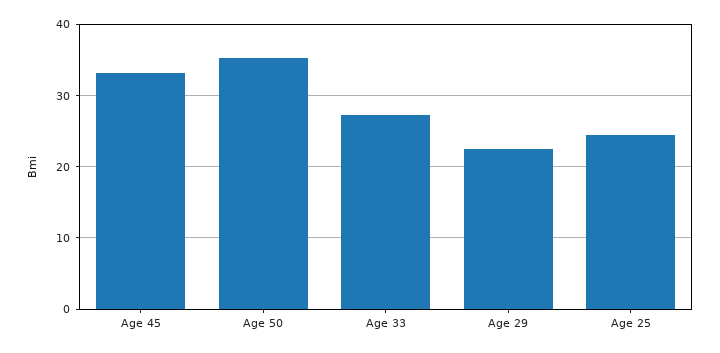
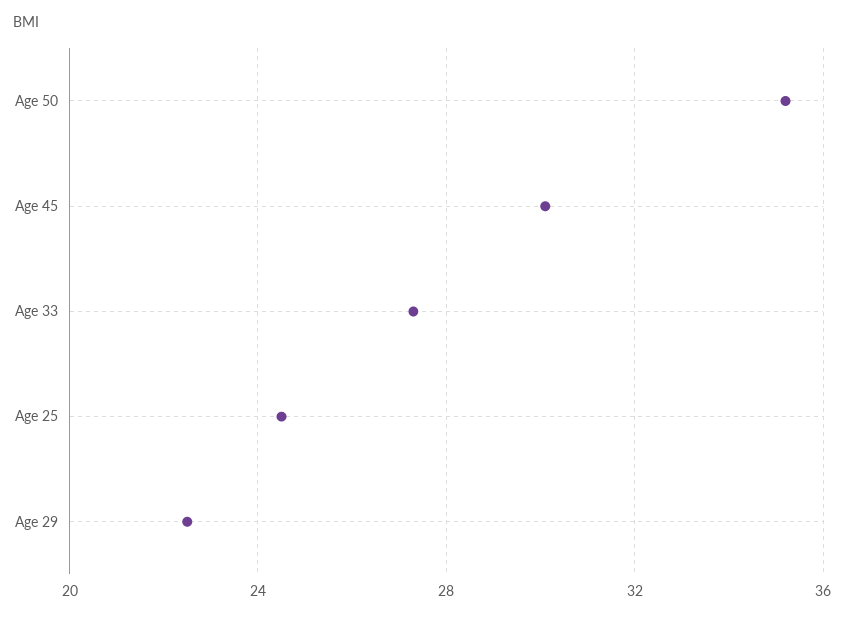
Age 45: 33 -> 30

